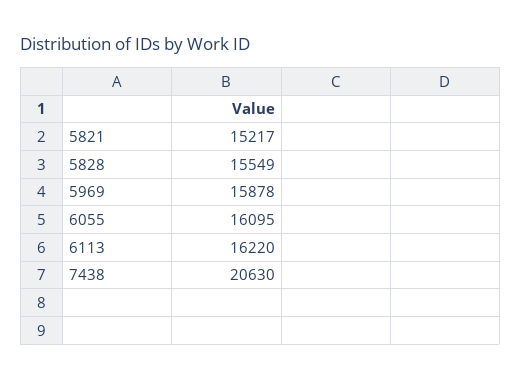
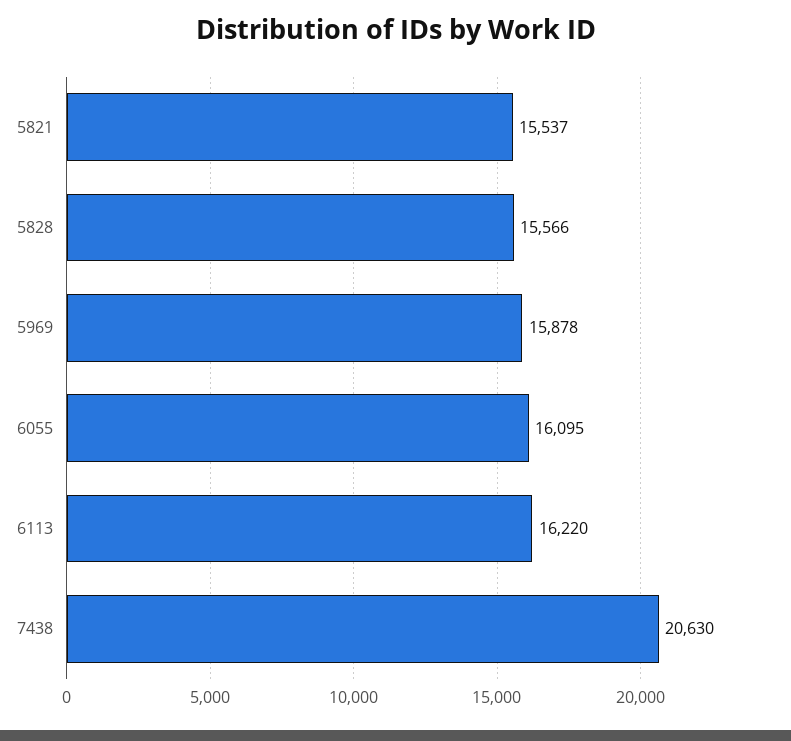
5821: 15217 -> 15537
5828: 15549 -> 15566

